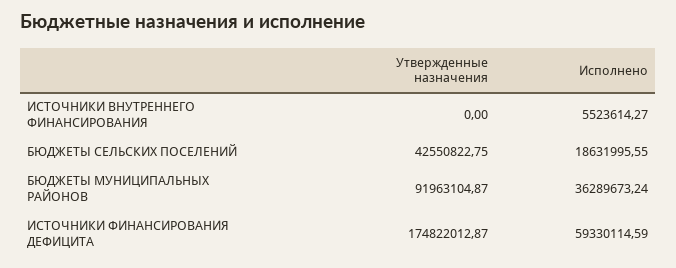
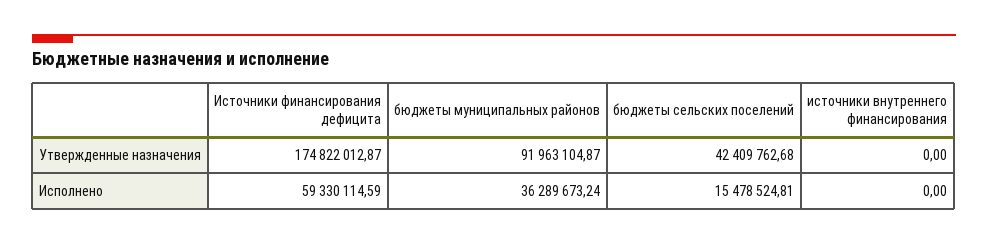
Исполнено, ИСТОЧНИКИ ВНУТРЕННЕГО ФИНАНСИРОВАНИЯ: 5523614.27 -> 0
Утвержденные назначения, БЮДЖЕТЫ СЕЛЬСКИХ ПОСЕЛЕНИЙ: 42550822.75 -> 42409762.68
Исполнено, БЮДЖЕТЫ СЕЛЬСКИХ ПОСЕЛЕНИЙ: 18631995.55 -> 15478524.81

